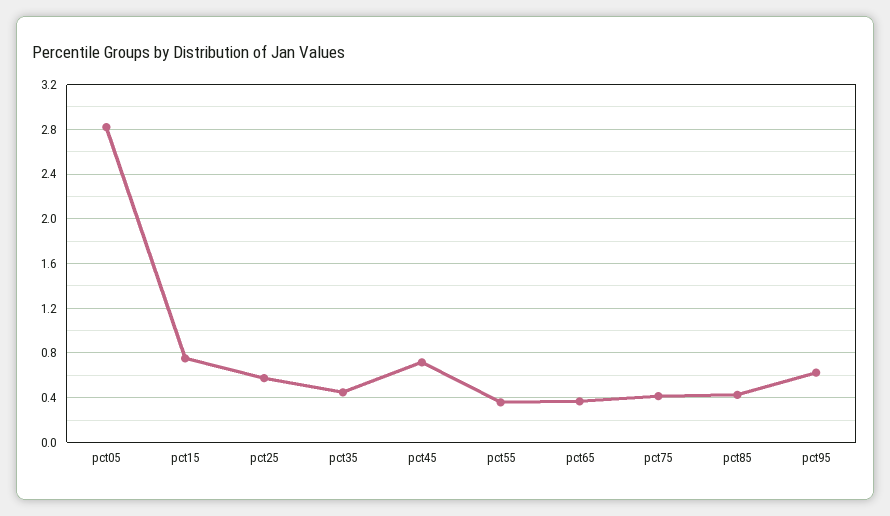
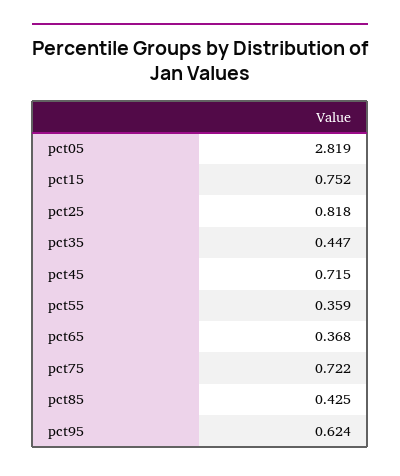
pct25: 0.6 -> 0.818
pct75: 0.4 -> 0.722

